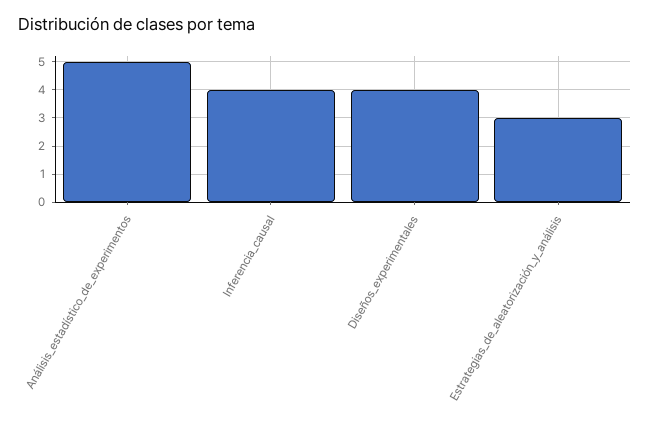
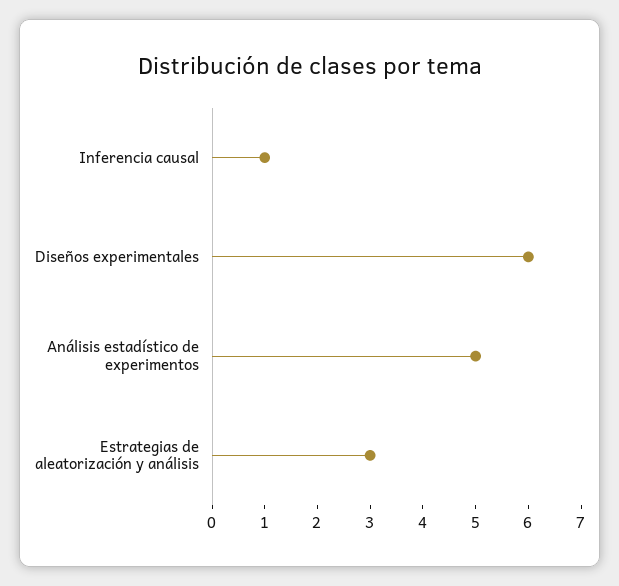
Inferencia_causal: 4 -> 1
Diseños_experimentales: 4 -> 6

